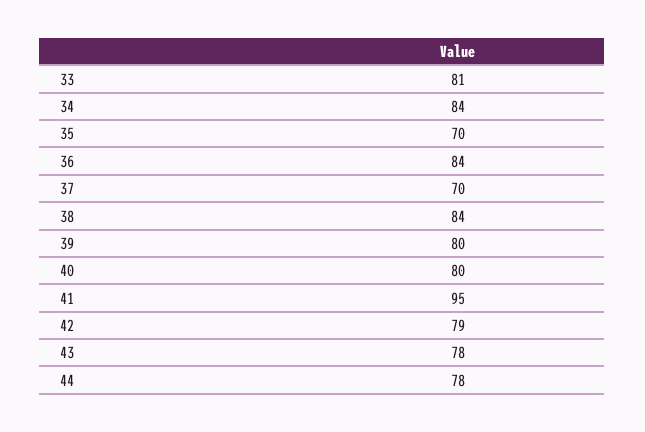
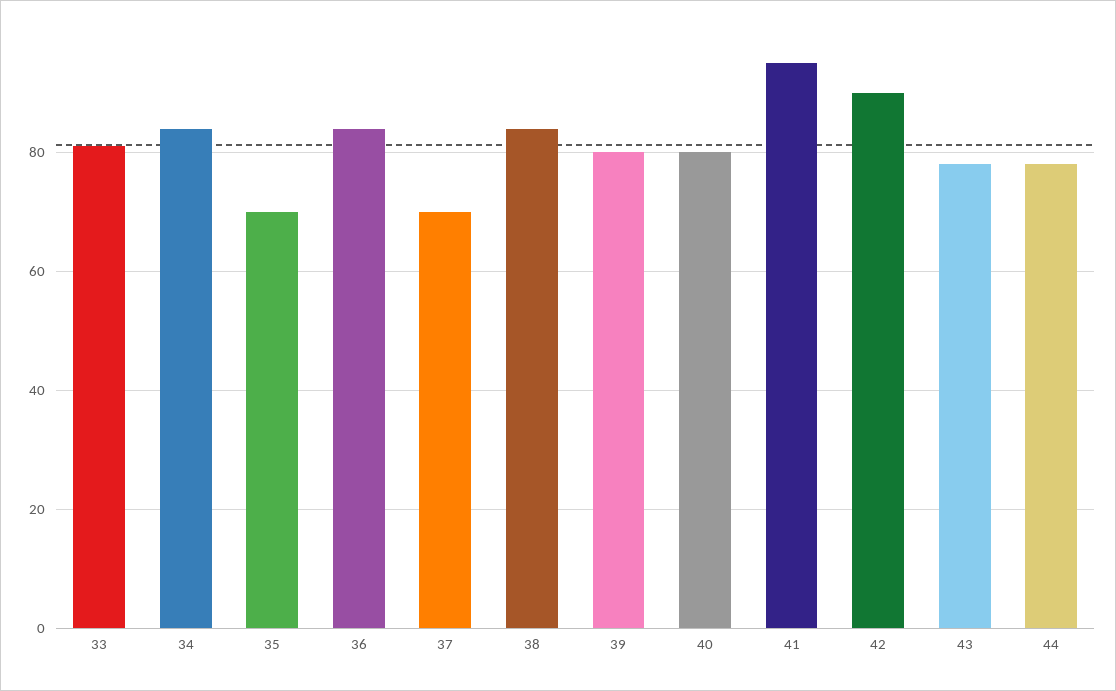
42: 79 -> 90

